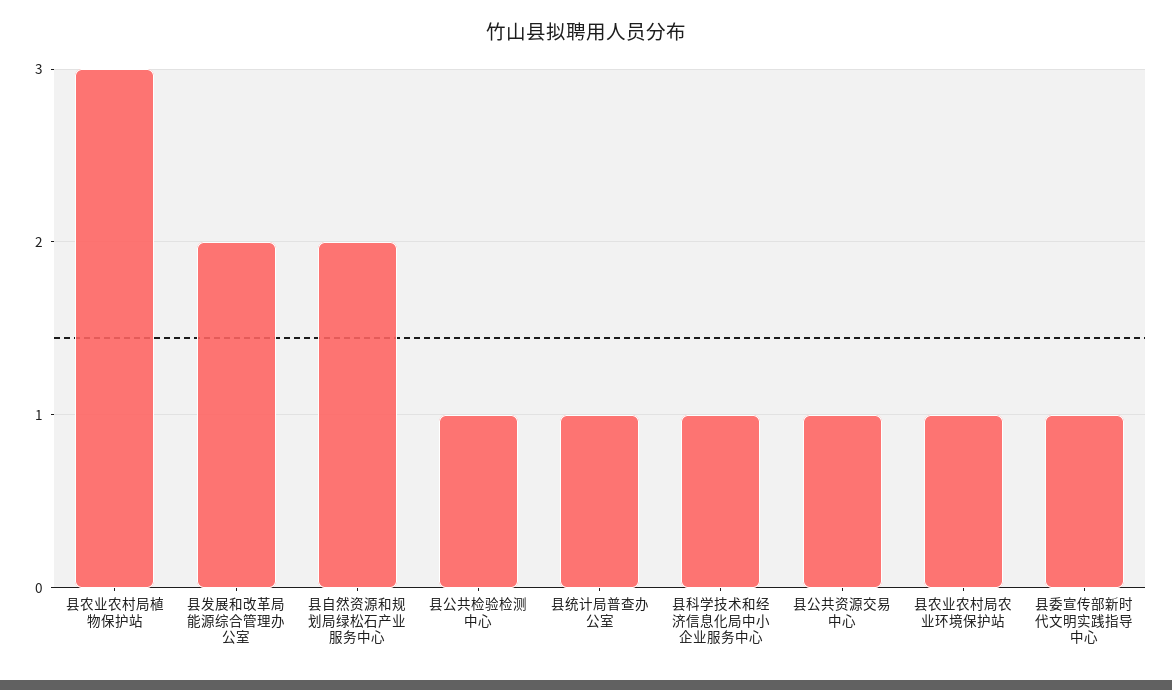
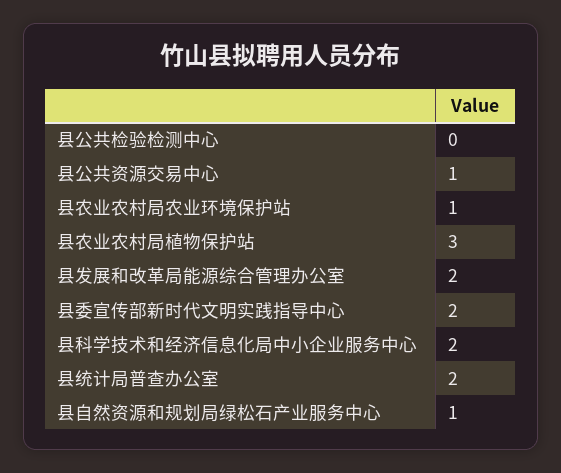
县自然资源和规划局绿松石产业服务中心: 2 -> 1
县公共检验检测中心: 1 -> 0
县统计局普查办公室: 1 -> 2
县科学技术和经济信息化局中小企业服务中心: 1 -> 2
县委宣传部新时代文明实践指导中心: 1 -> 2

